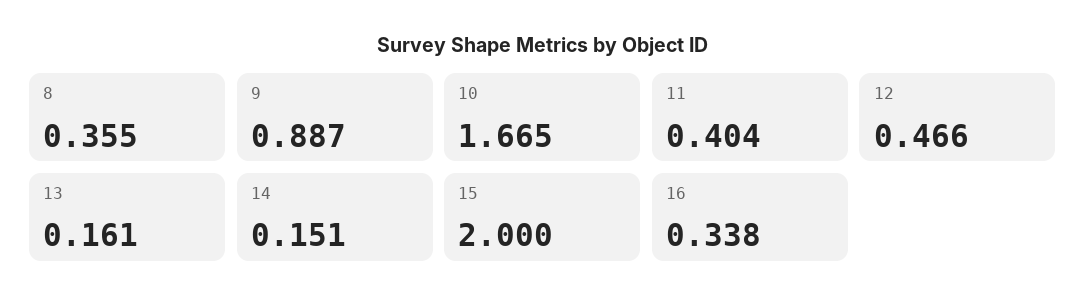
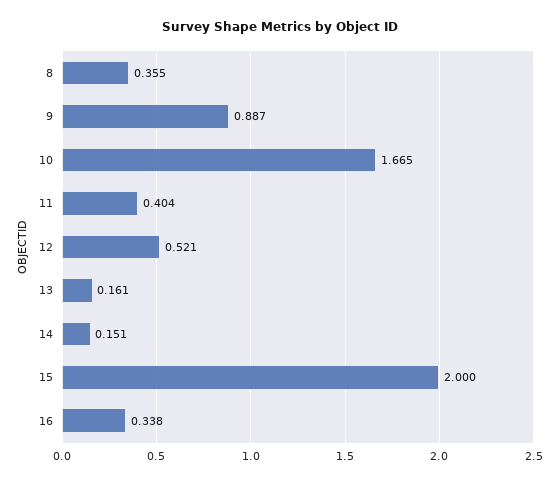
12: 0.466 -> 0.521

